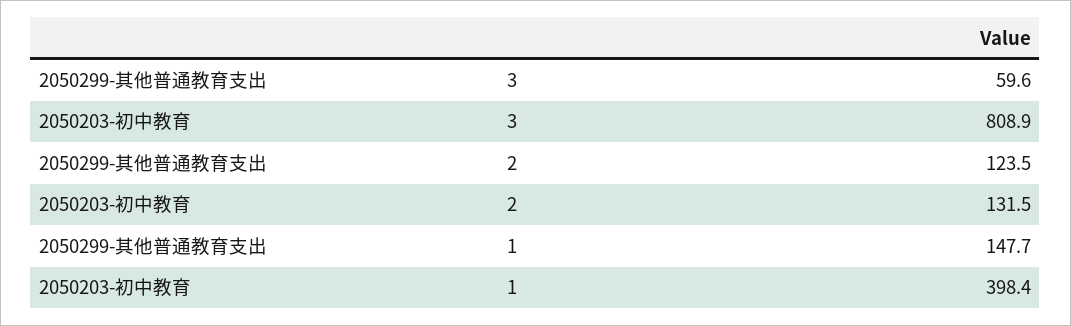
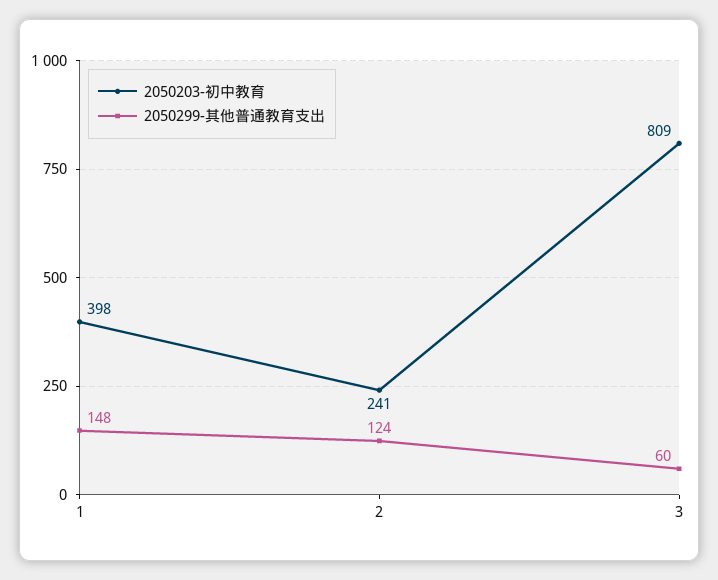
2050203-初中教育, 2: 131.5 -> 241

